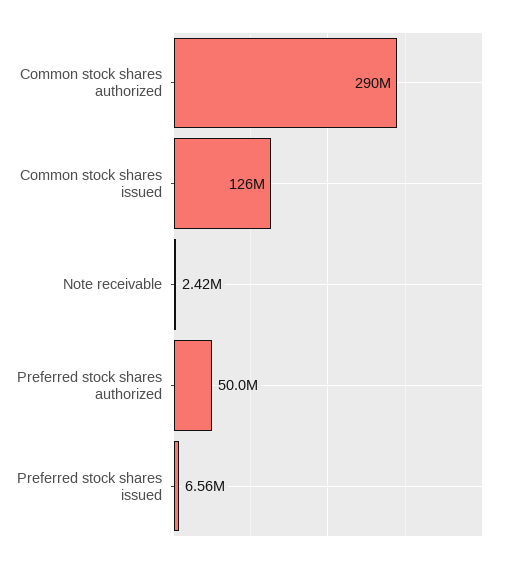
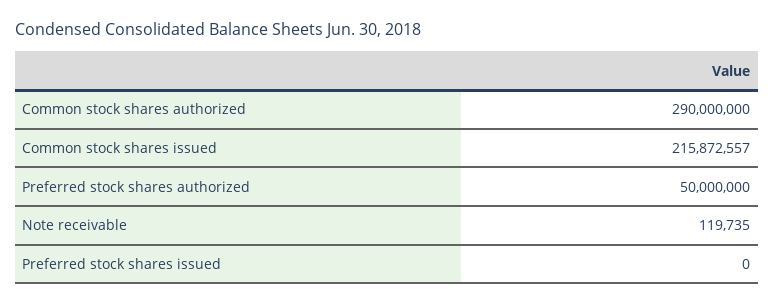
Common stock shares issued: 126000000 -> 215872557
Note receivable: 2420000 -> 119735
Preferred stock shares issued: 6560000 -> 0

